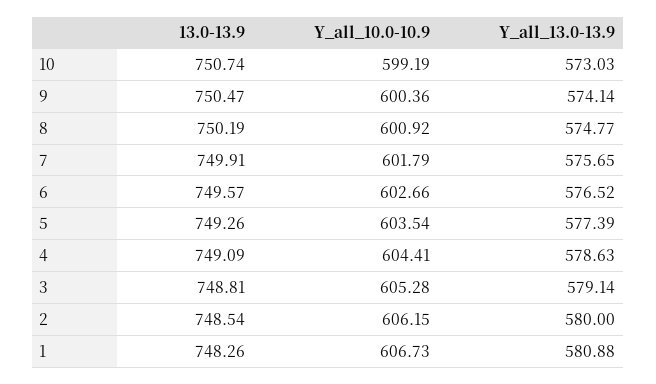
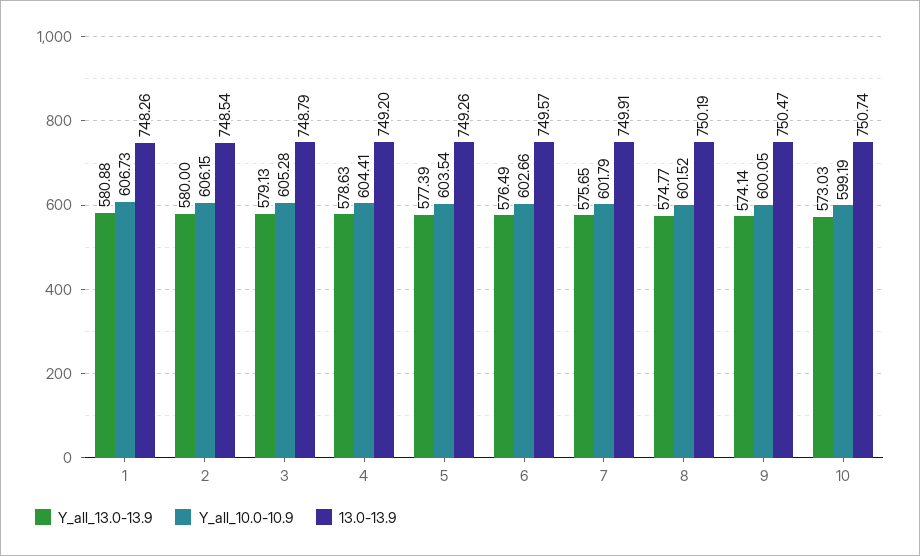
Y_all_10.0-10.9, 9: 600.36 -> 600.05
Y_all_10.0-10.9, 8: 600.92 -> 601.52
Y_all_13.0-13.9, 6: 576.52 -> 576.49
13.0-13.9, 4: 749.09 -> 749.2
13.0-13.9, 3: 748.81 -> 748.79
Y_all_13.0-13.9, 3: 579.14 -> 579.13

